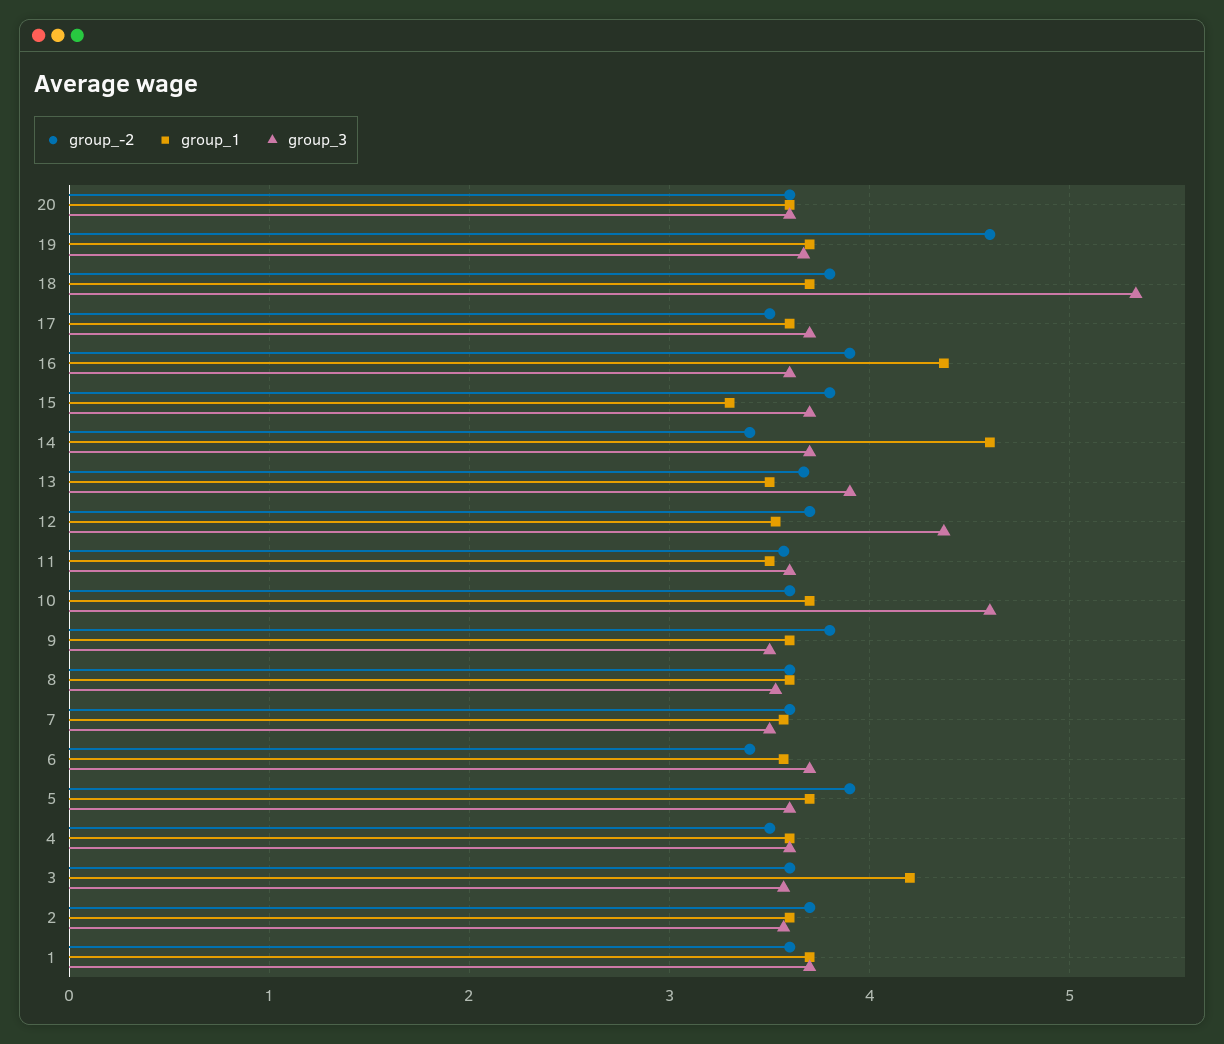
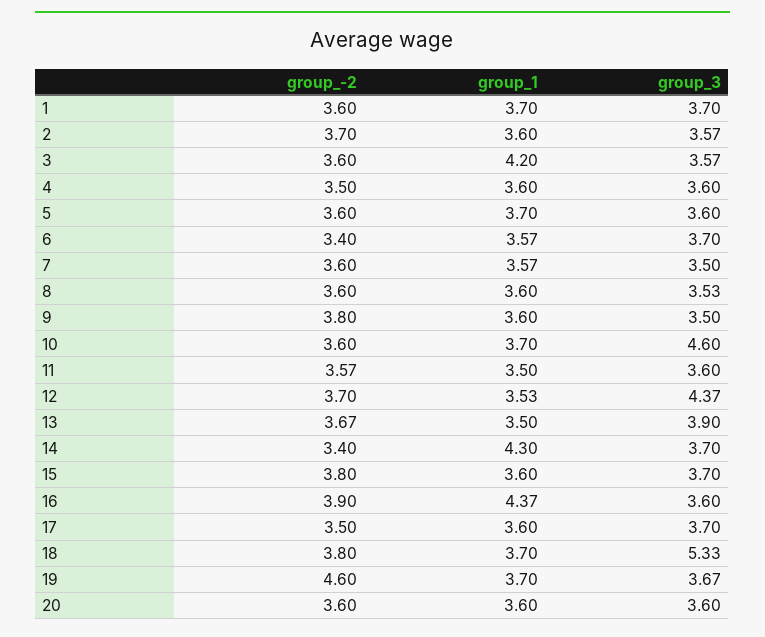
group_1, 15: 3.3 -> 3.6
group_1, 14: 4.6 -> 4.3
group_-2, 5: 3.9 -> 3.6

